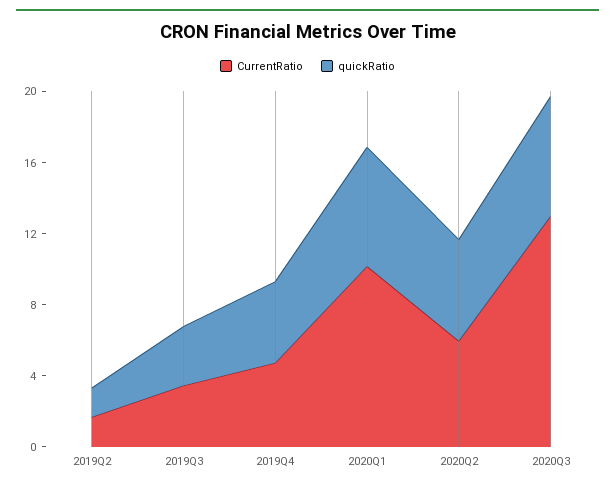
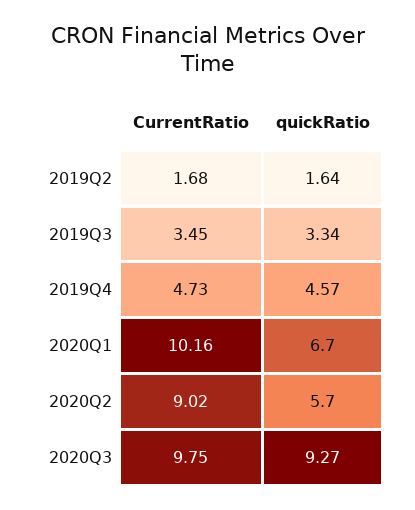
CurrentRatio, 2020Q2: 6 -> 9.02
CurrentRatio, 2020Q3: 13 -> 9.75
quickRatio, 2020Q3: 7 -> 9.27

